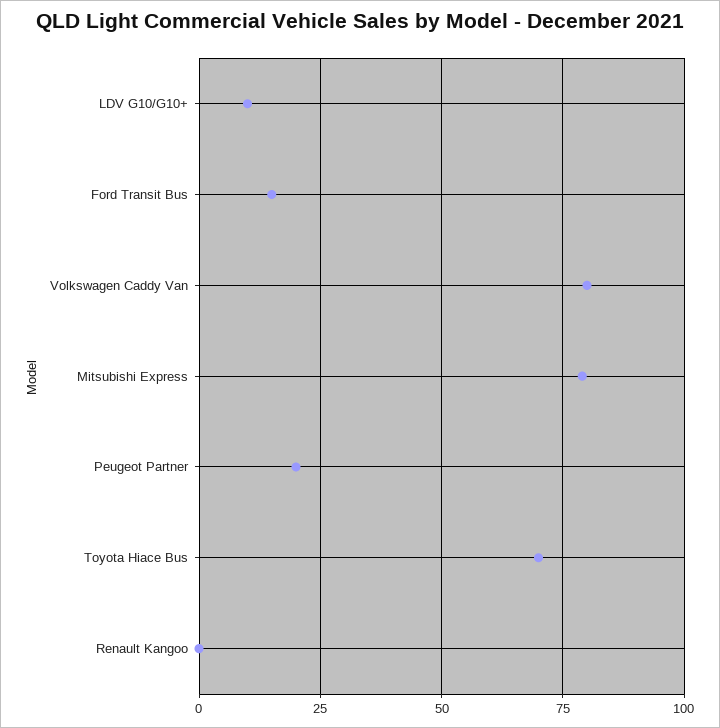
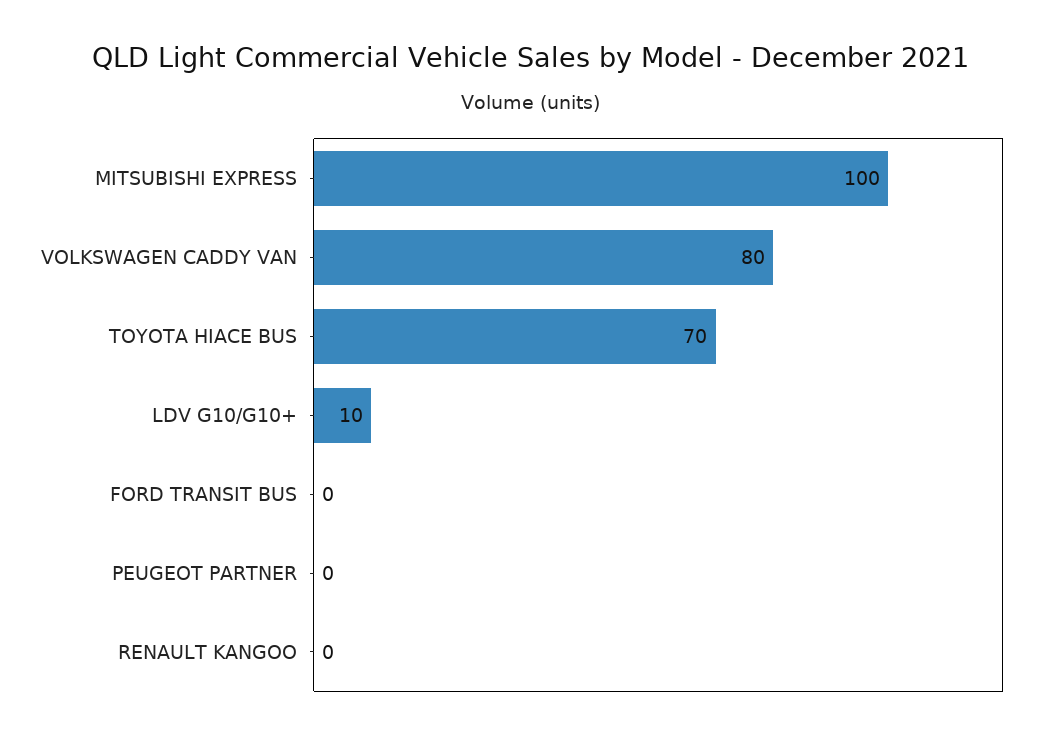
Ford Transit Bus: 15 -> 0
Mitsubishi Express: 80 -> 100
Peugeot Partner: 20 -> 0

